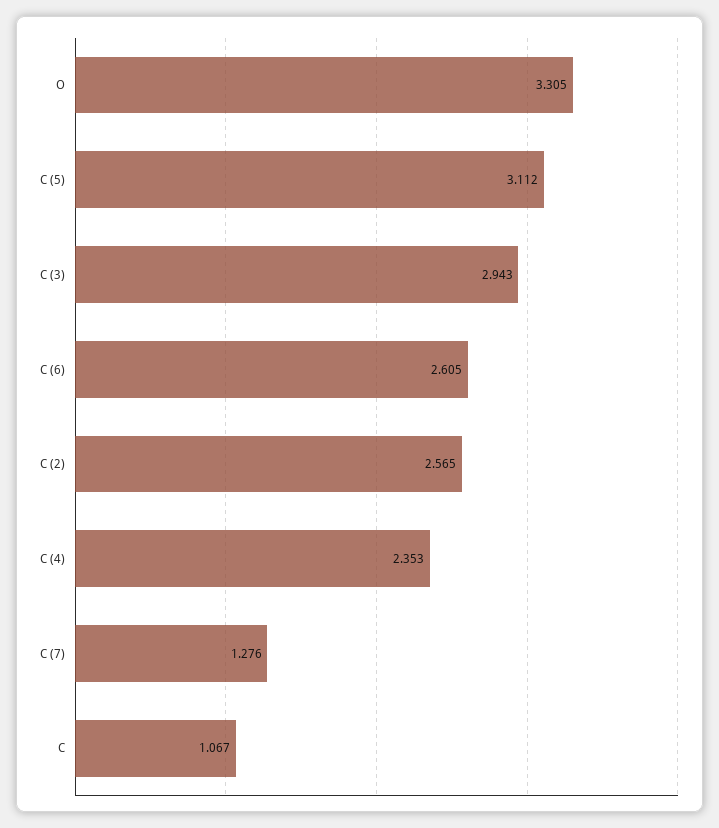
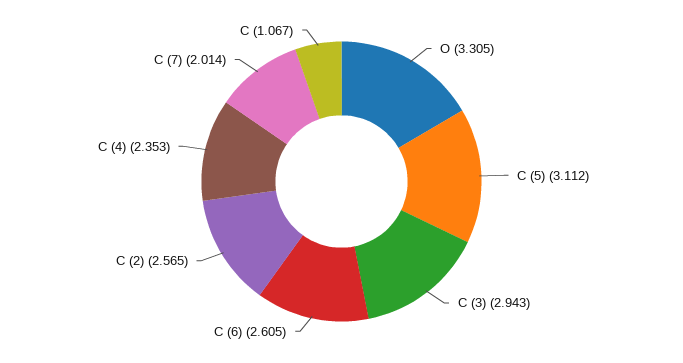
C (7): 1.276 -> 2.014

